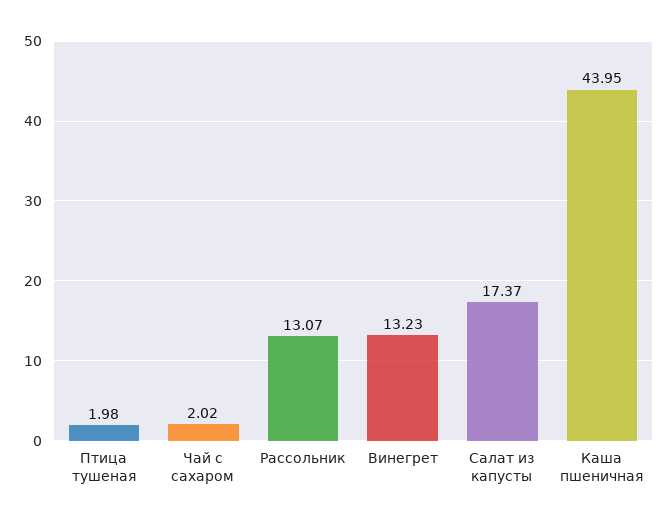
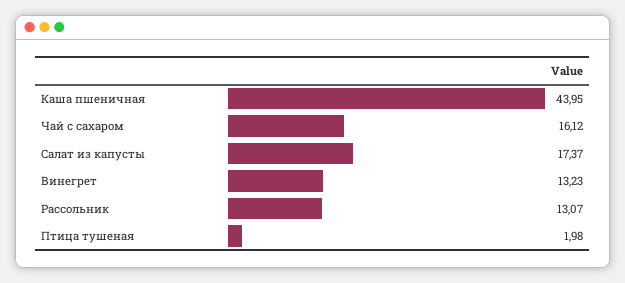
Чай с сахаром: 2.02 -> 16.12

